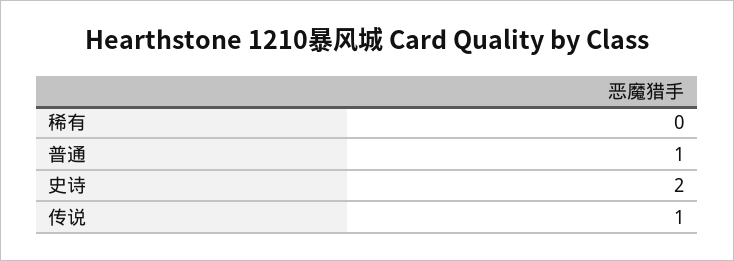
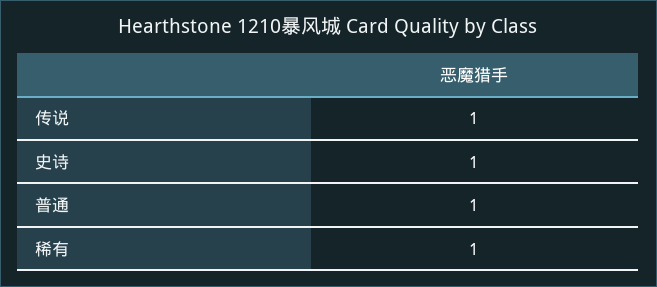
稀有: 0 -> 1
史诗: 2 -> 1

